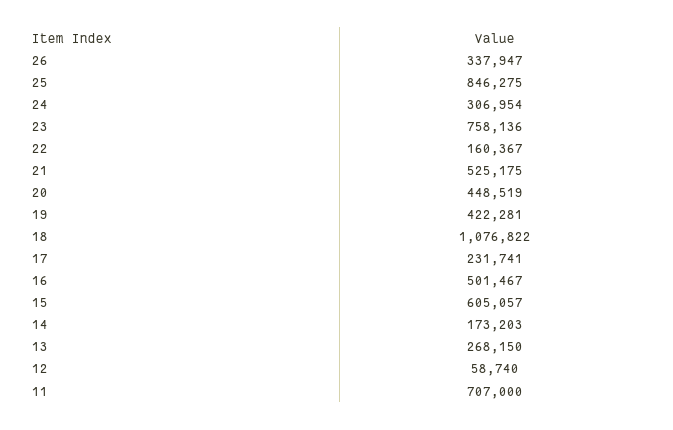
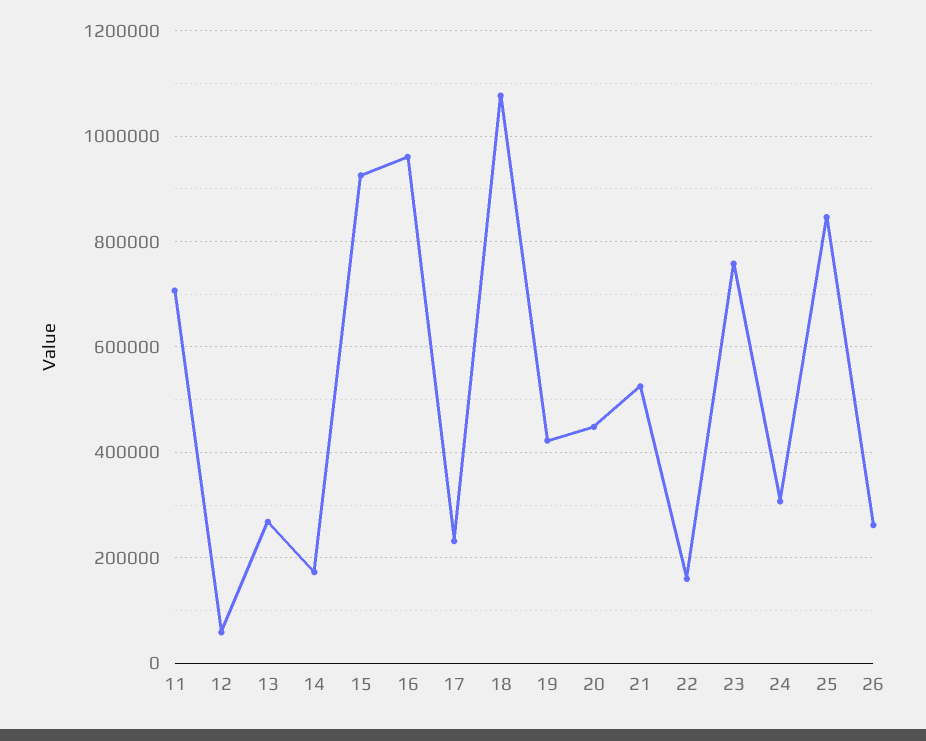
26: 337947 -> 260000
16: 501467 -> 960000
15: 605057 -> 920000

